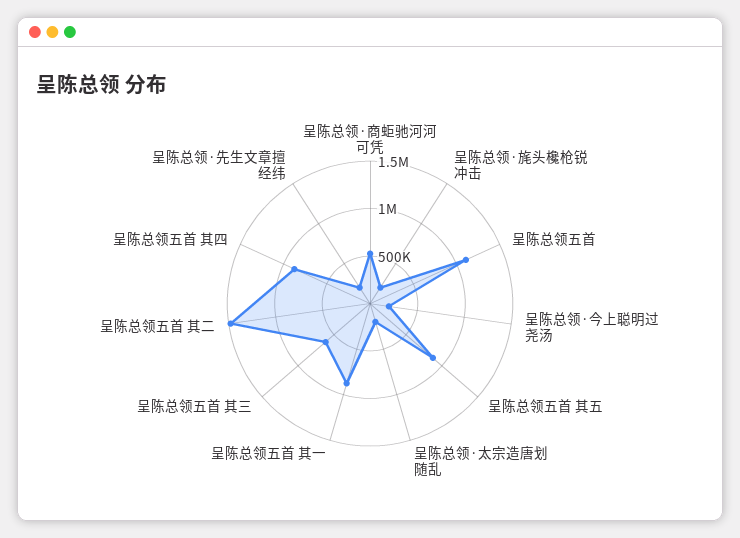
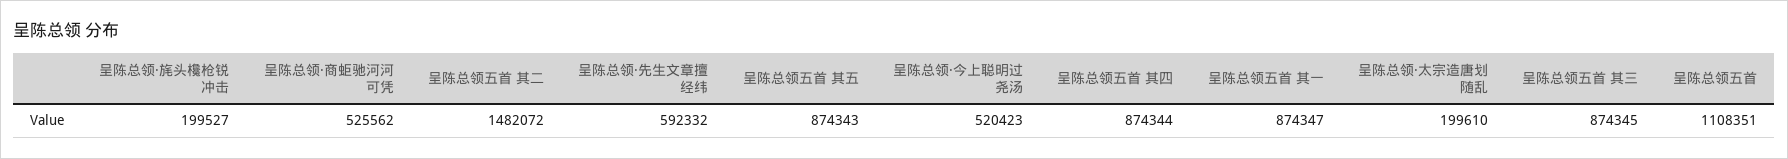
呈陈总领·今上聪明过尧汤: 200000 -> 520423
呈陈总领五首 其三: 600000 -> 874345
呈陈总领·先生文章擅经纬: 200000 -> 592332

